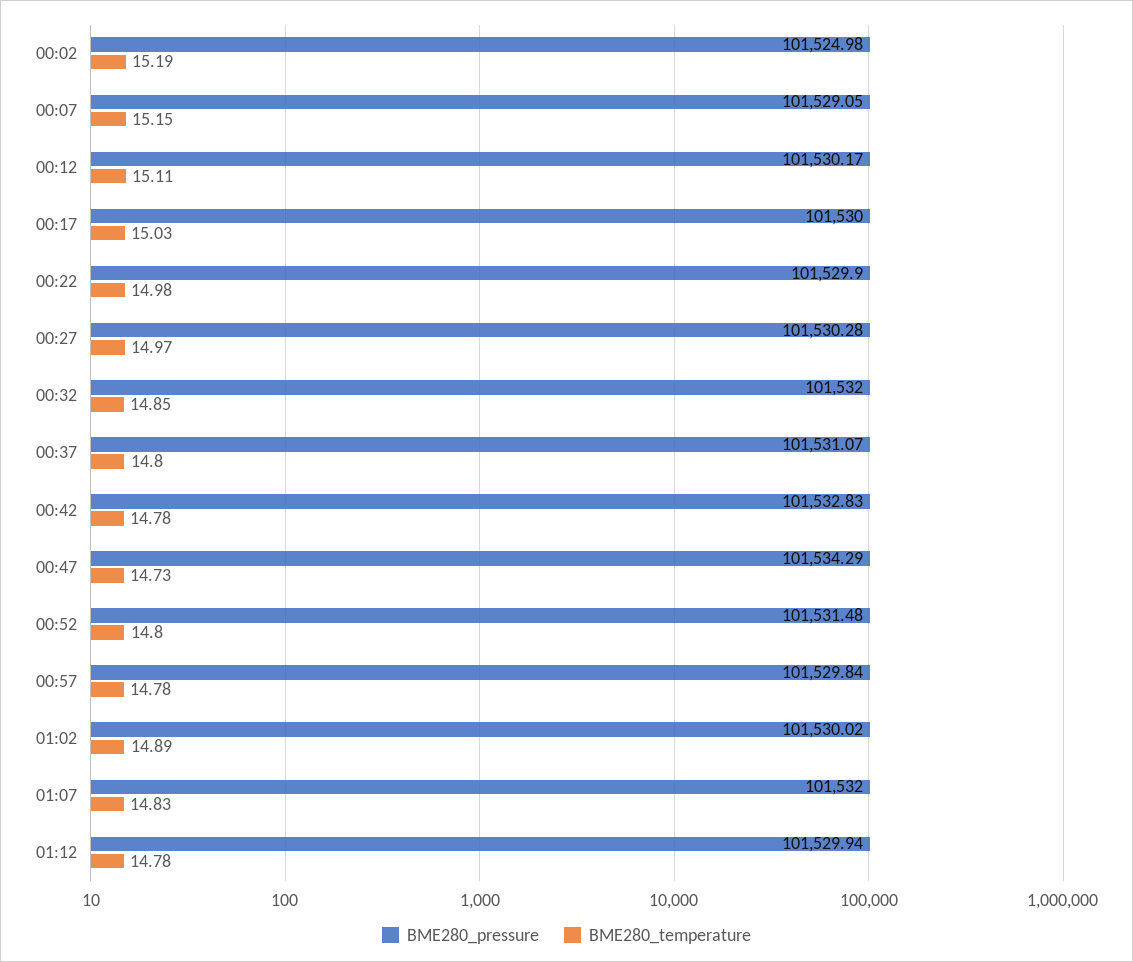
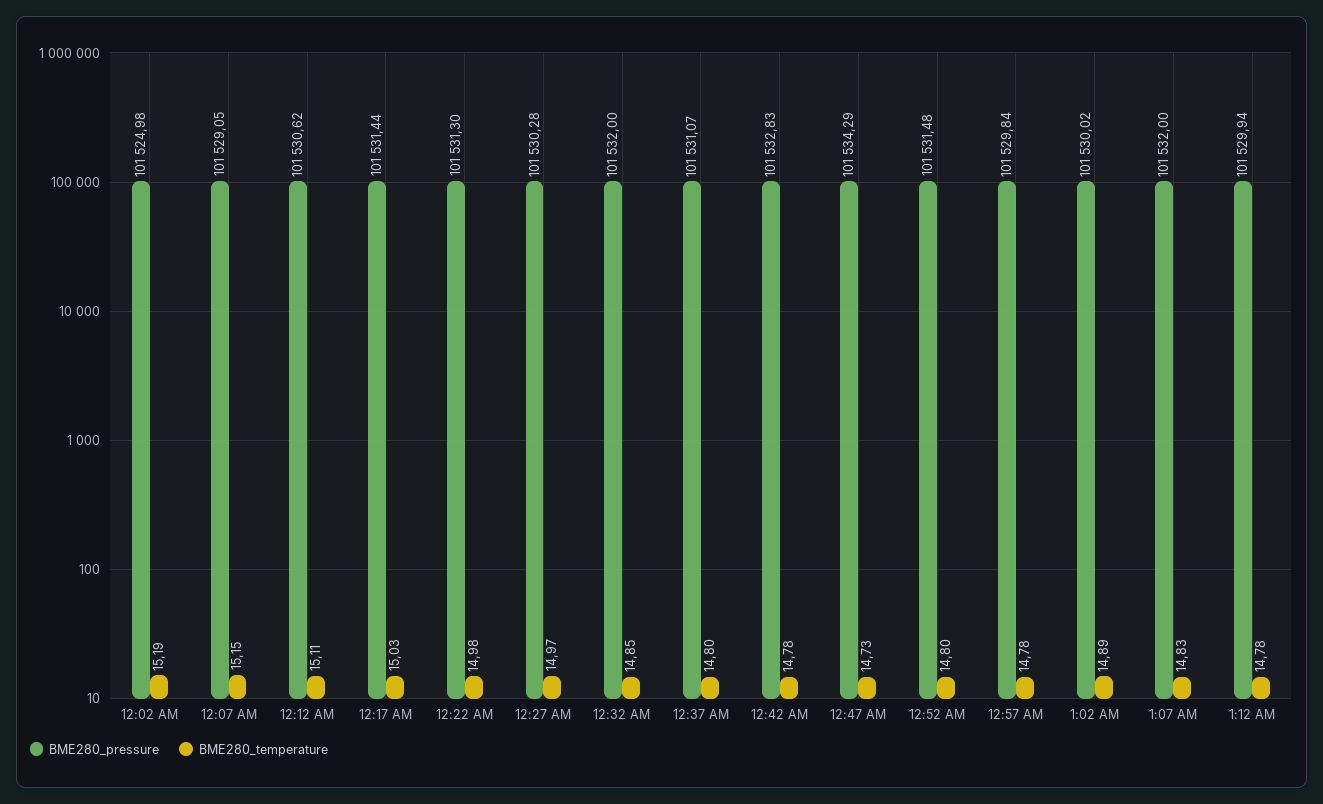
BME280_pressure, 00:12: 101530.17 -> 101530.62
BME280_pressure, 00:17: 101530 -> 101531.44
BME280_pressure, 00:22: 101529.9 -> 101531.3

